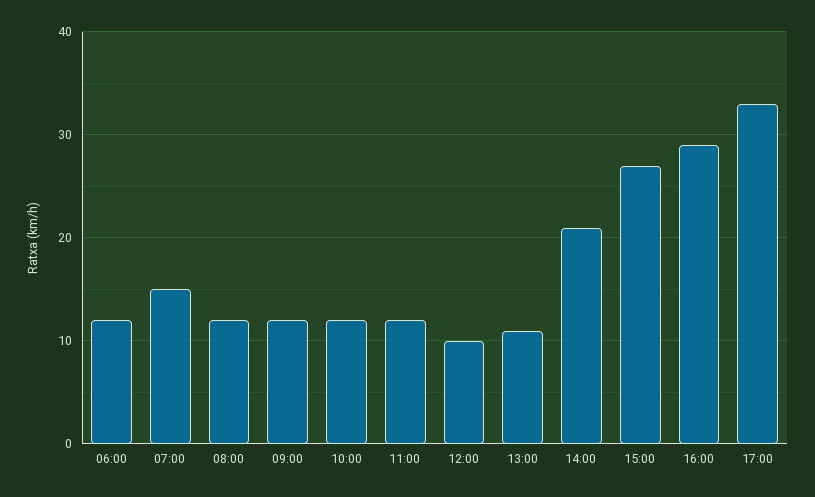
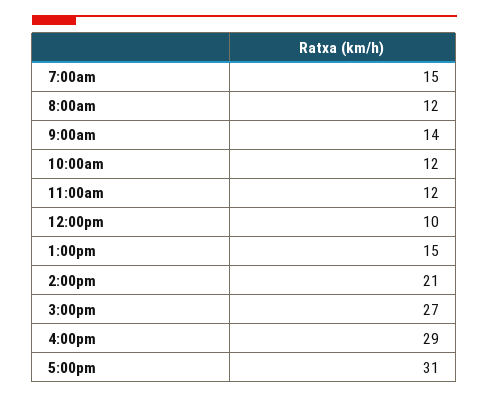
06:00: 12 -> none
09:00: 12 -> 14
13:00: 11 -> 15
17:00: 33 -> 31

